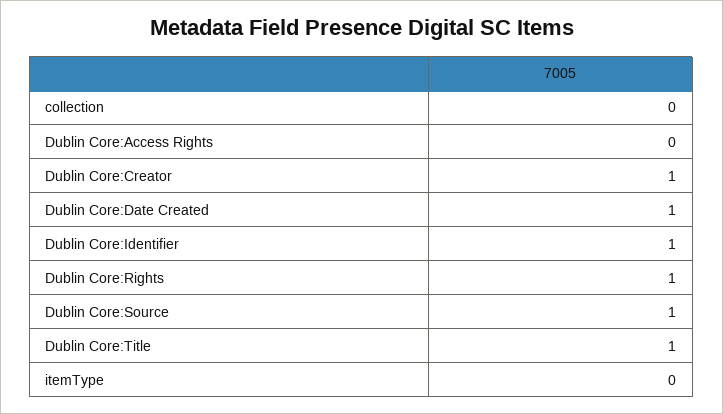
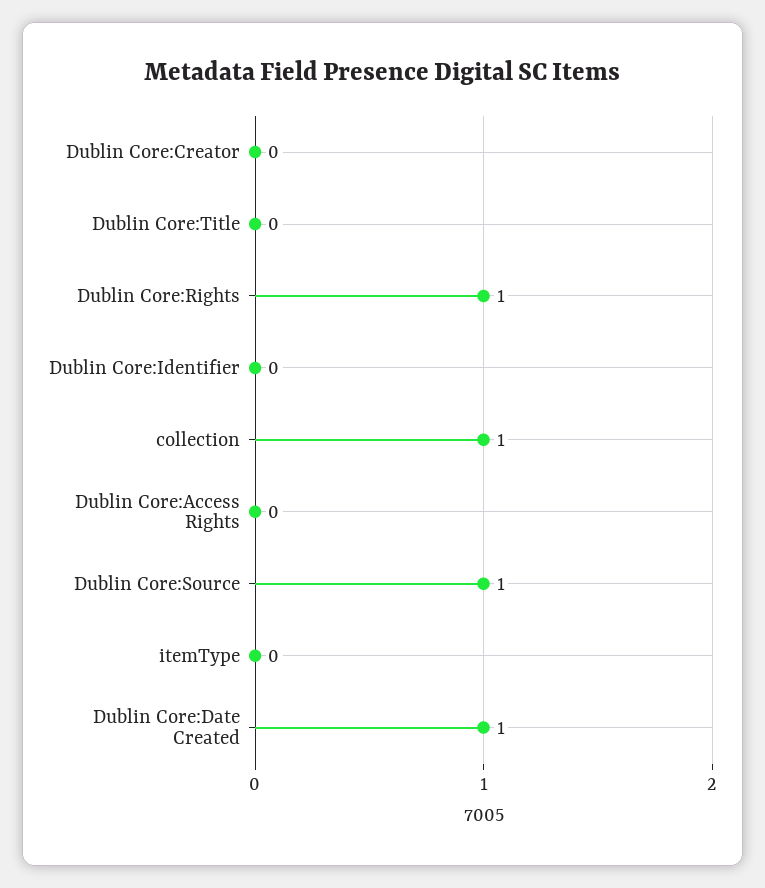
collection: 0 -> 1
Dublin Core:Creator: 1 -> 0
Dublin Core:Identifier: 1 -> 0
Dublin Core:Title: 1 -> 0

